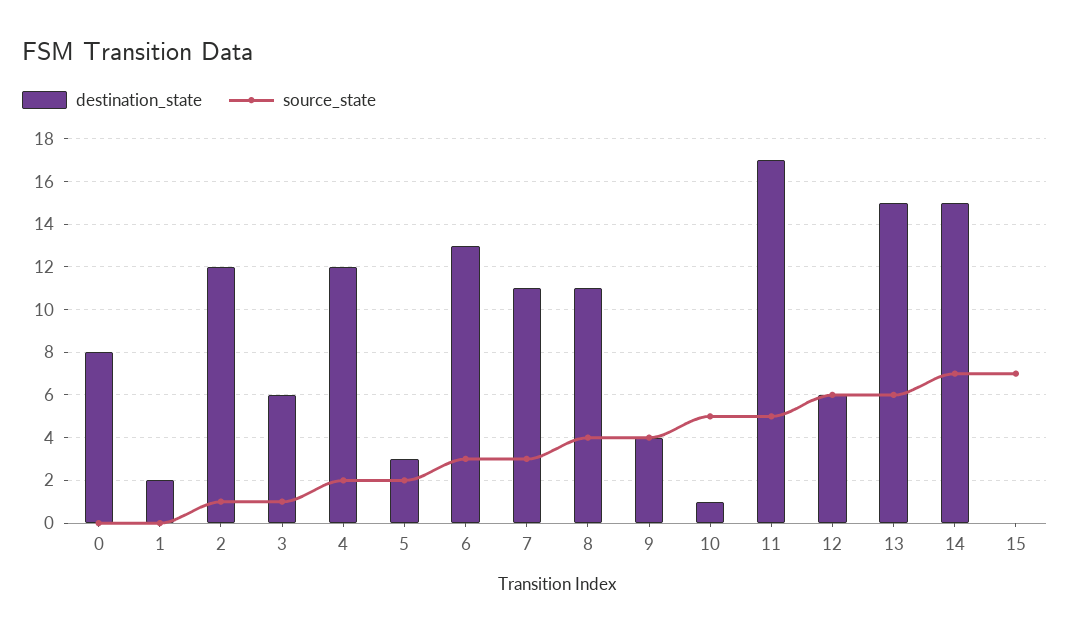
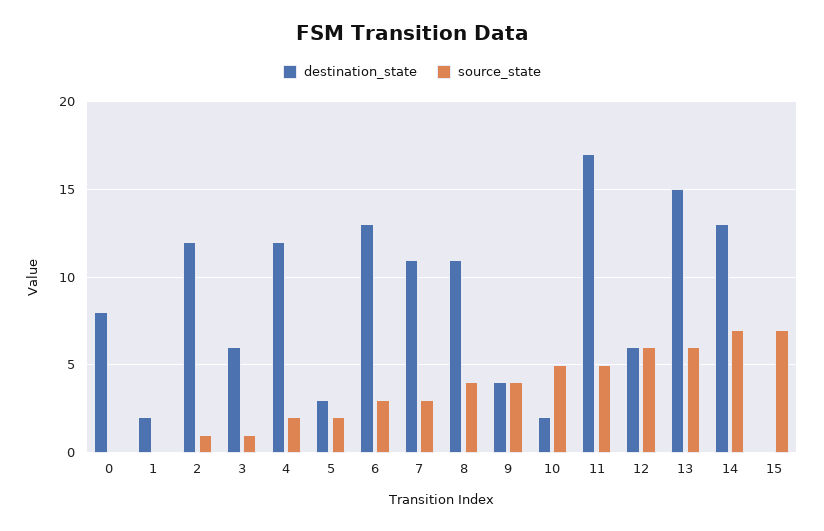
destination_state, 10: 1 -> 2
destination_state, 14: 15 -> 13

